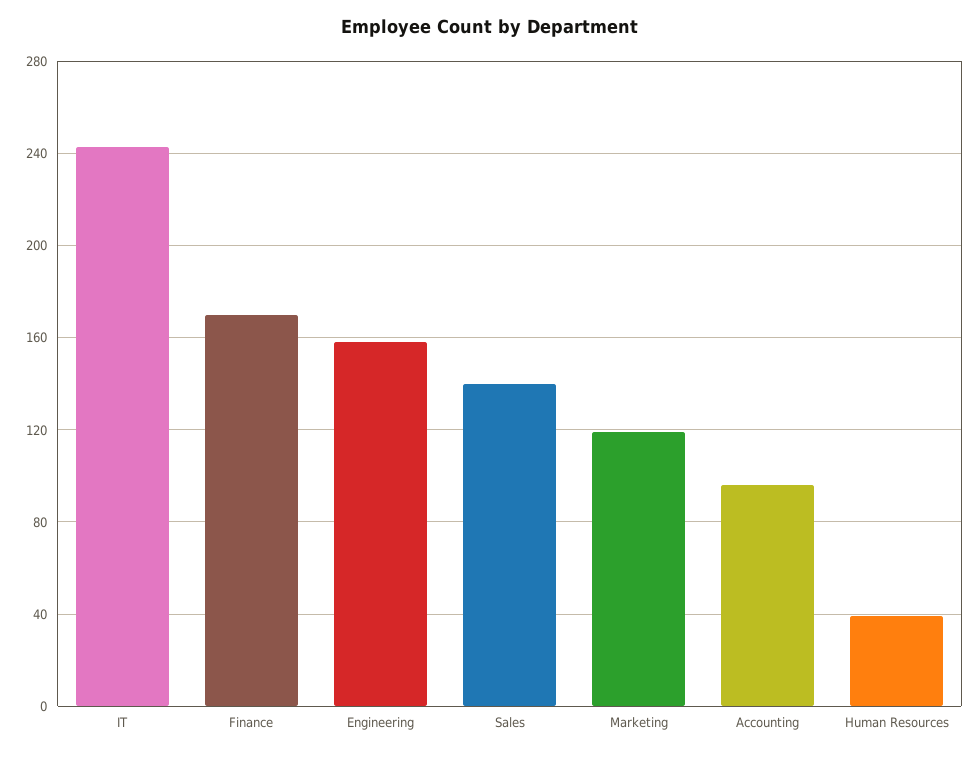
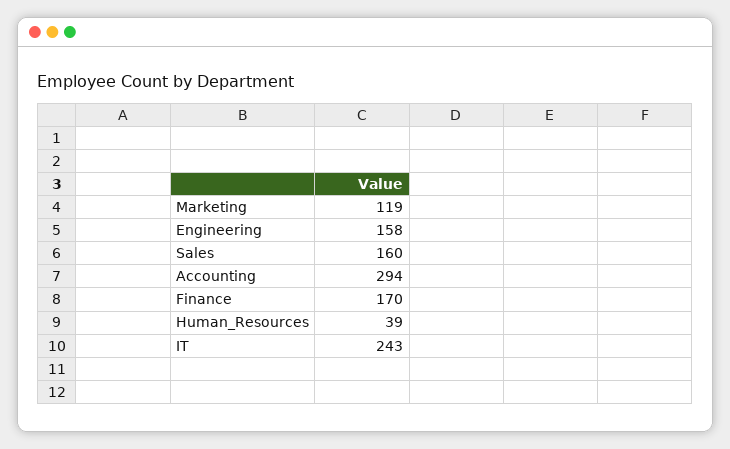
Sales: 140 -> 160
Accounting: 95 -> 294

